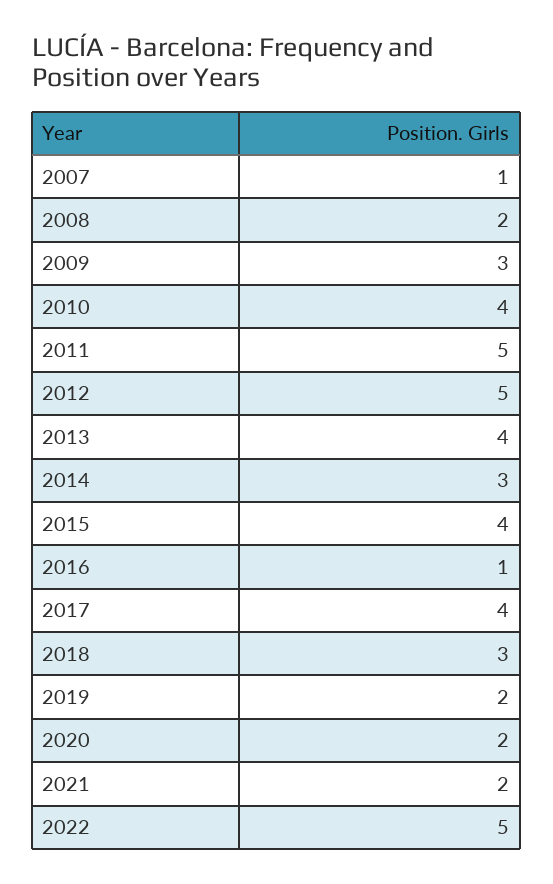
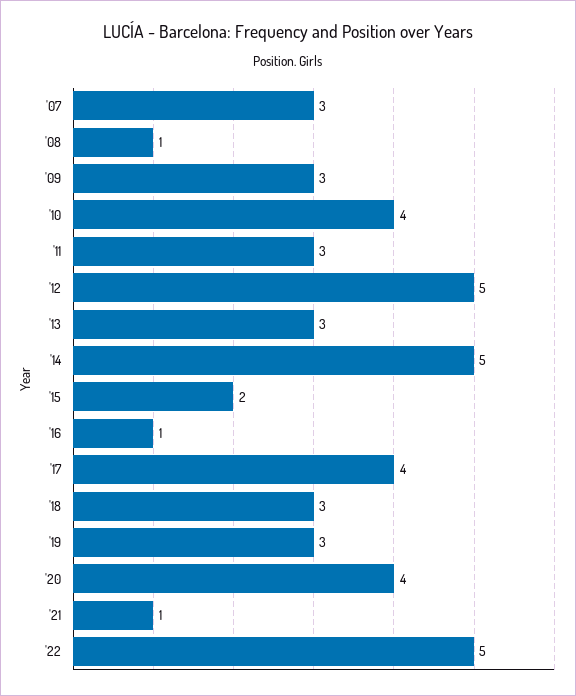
2007: 1 -> 3
2008: 2 -> 1
2011: 5 -> 3
2013: 4 -> 3
2014: 3 -> 5
2015: 4 -> 2
2019: 2 -> 3
2020: 2 -> 4
2021: 2 -> 1

